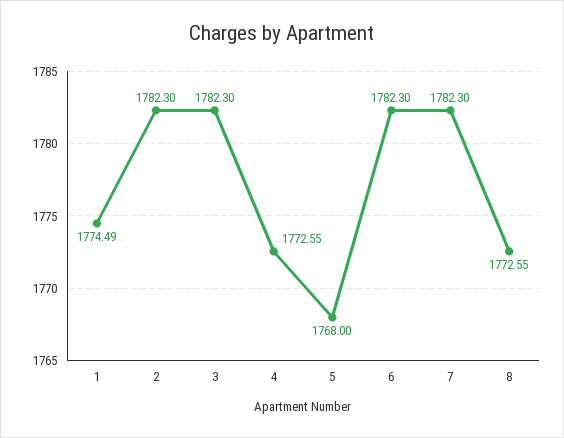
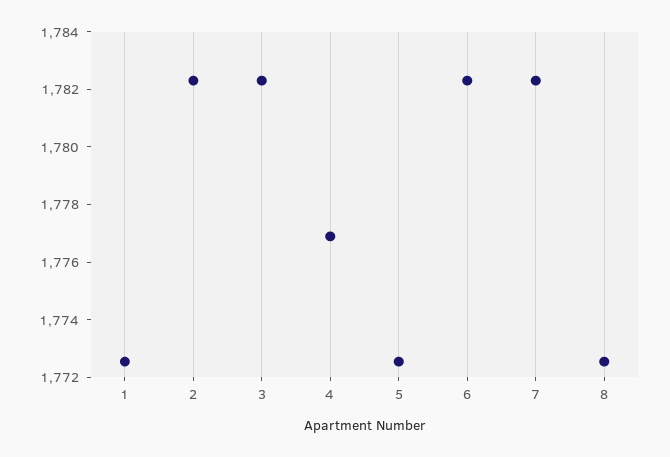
1: 1774.49 -> 1772.5
4: 1772.55 -> 1777
5: 1768 -> 1772.5

